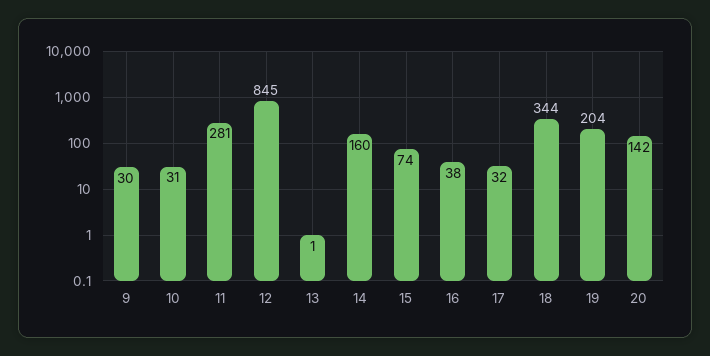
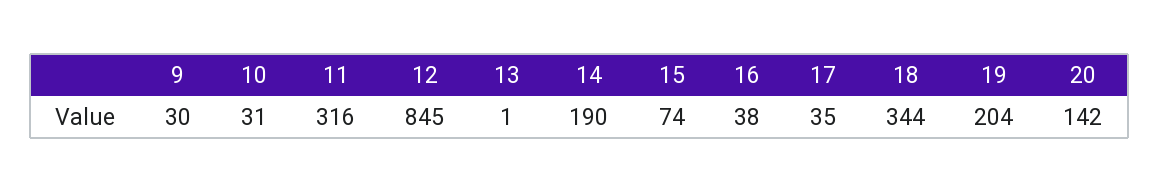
11: 281 -> 316
14: 160 -> 190
17: 32 -> 35

